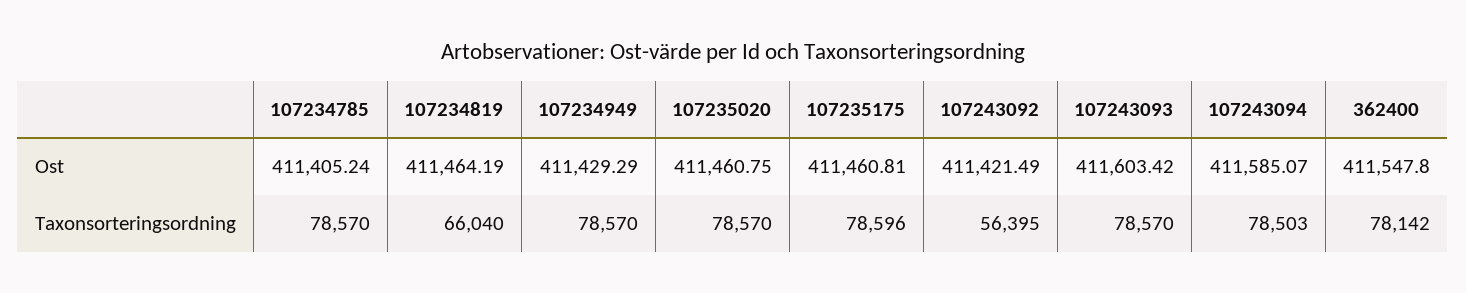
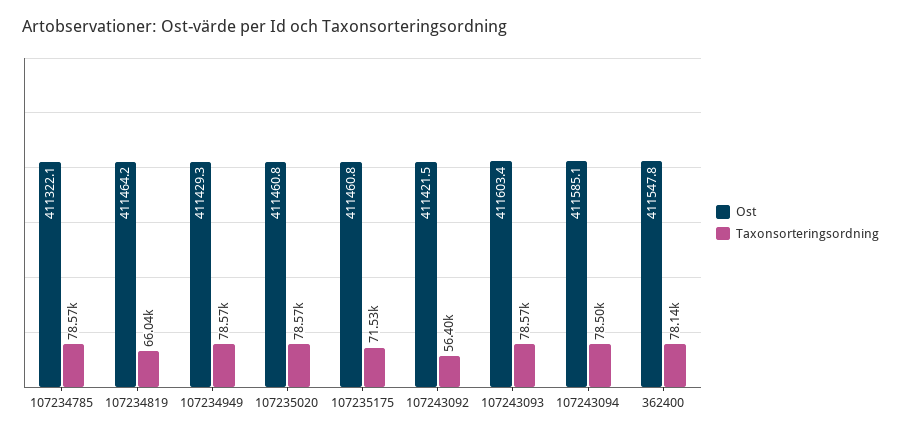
Ost, 107234785: 411405.24 -> 411322.1
Taxonsorteringsordning, 107235175: 78596 -> 71530

